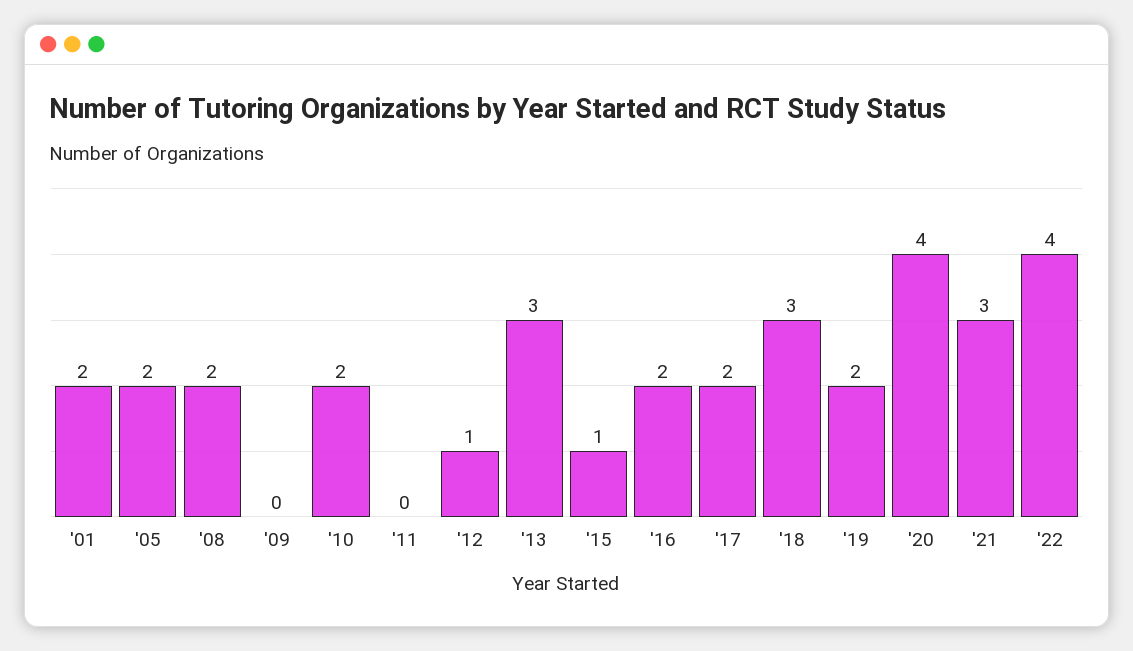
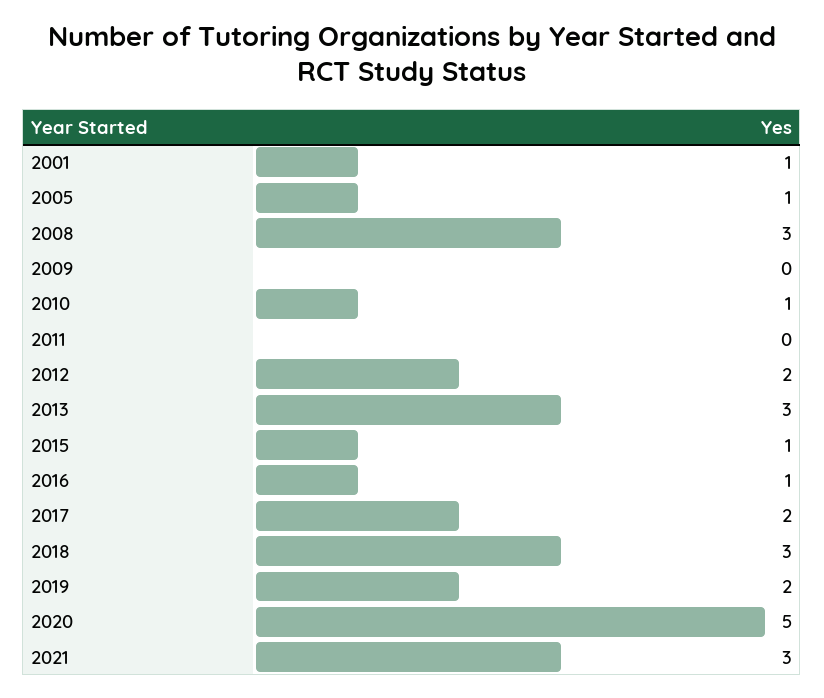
'01: 2 -> 1
'05: 2 -> 1
'08: 2 -> 3
'10: 2 -> 1
'12: 1 -> 2
'16: 2 -> 1
'20: 4 -> 5
'22: 4 -> none

